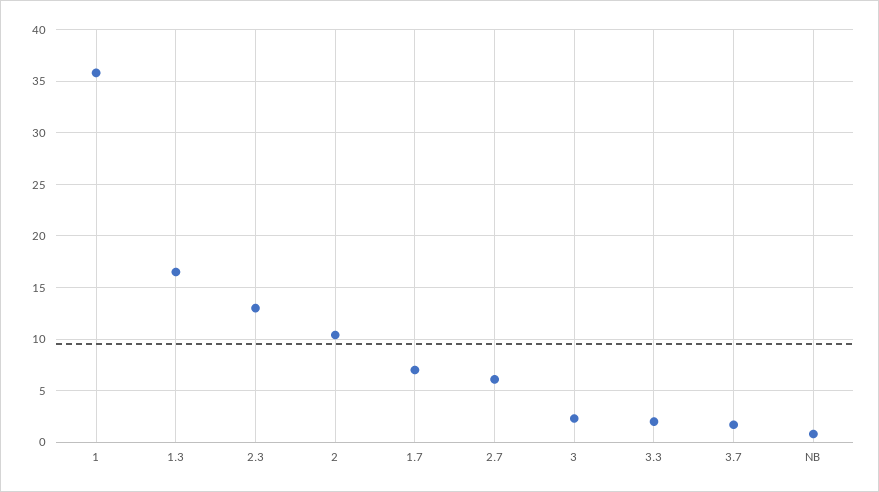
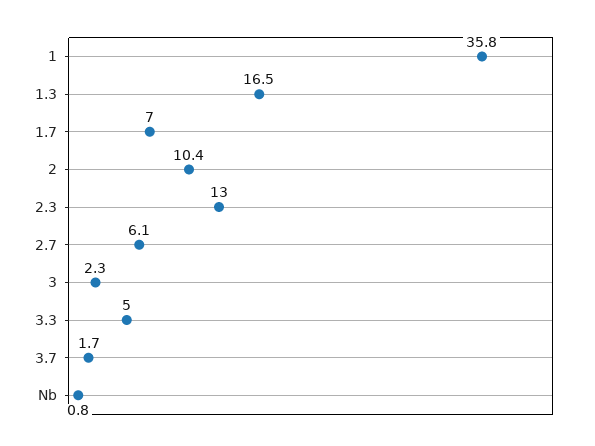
3.3: 2 -> 5

